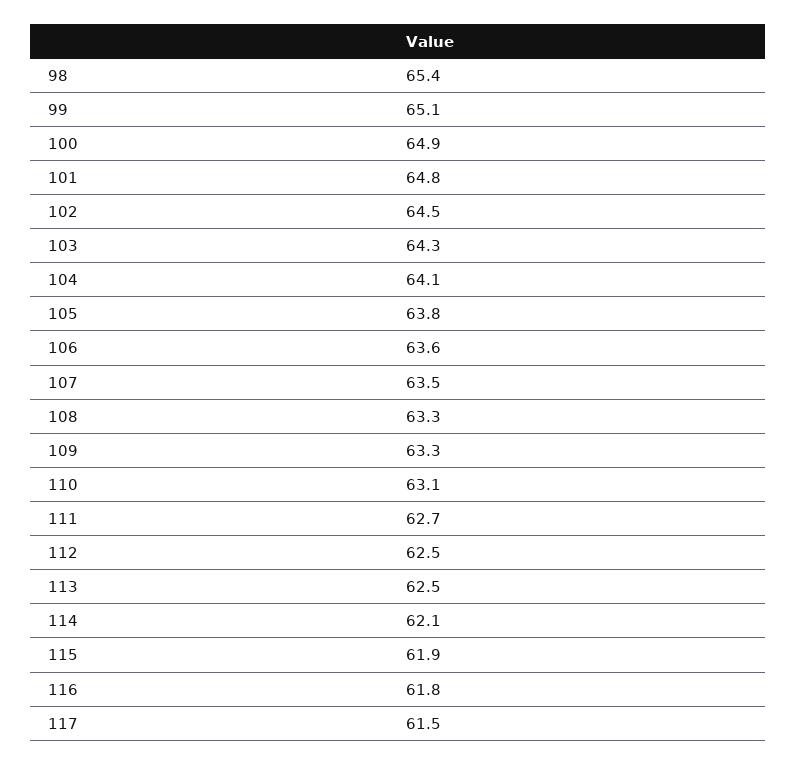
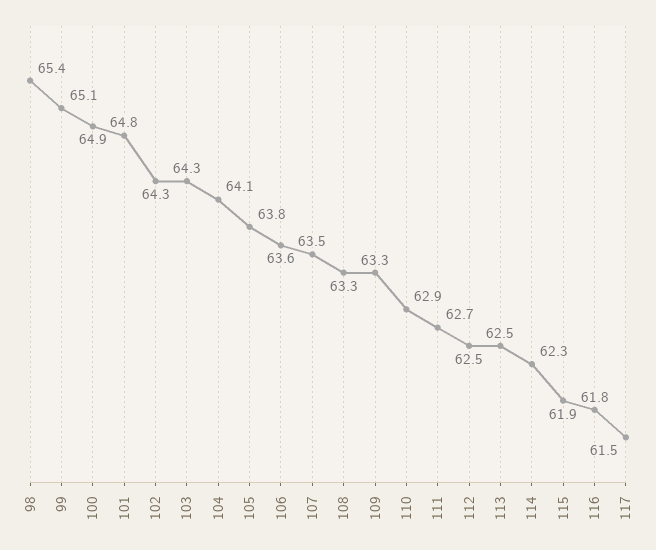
102: 64.5 -> 64.3
110: 63.1 -> 62.9
114: 62.1 -> 62.3

